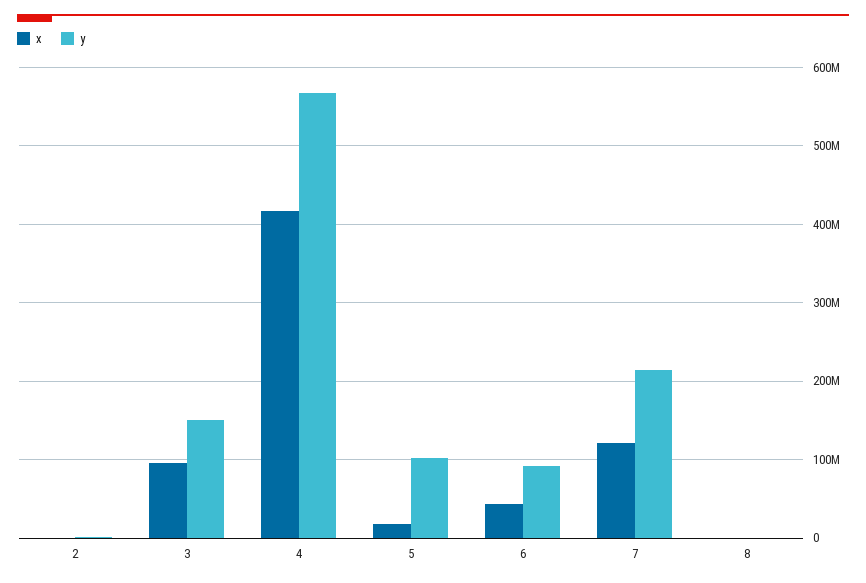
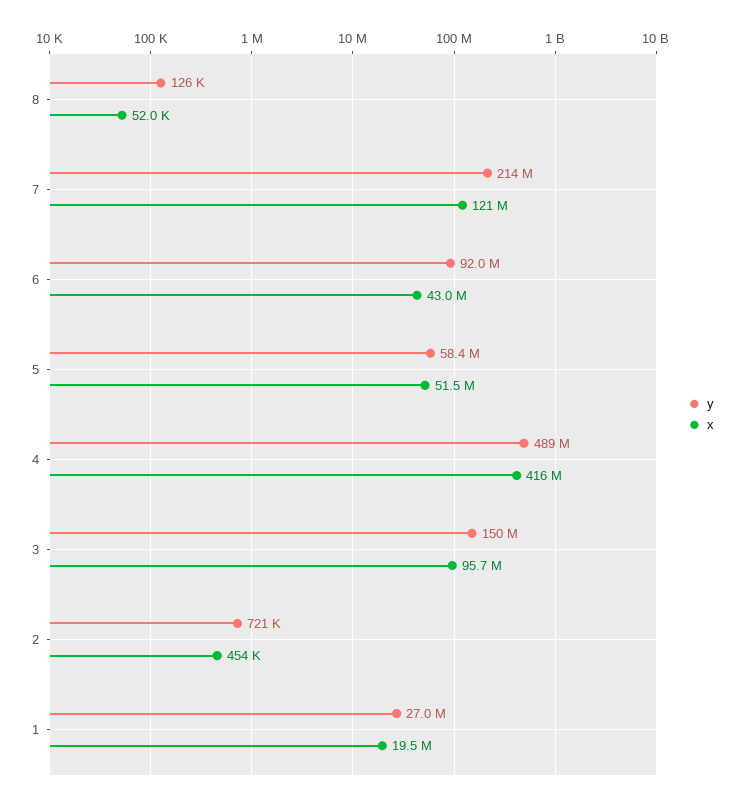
y, 4: 570000000 -> 489000000
x, 5: 20000000 -> 51500000
y, 5: 100000000 -> 58400000
y, 1: none -> 27000000
x, 1: none -> 19500000

